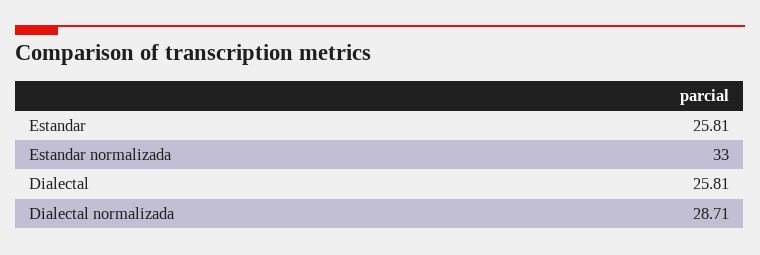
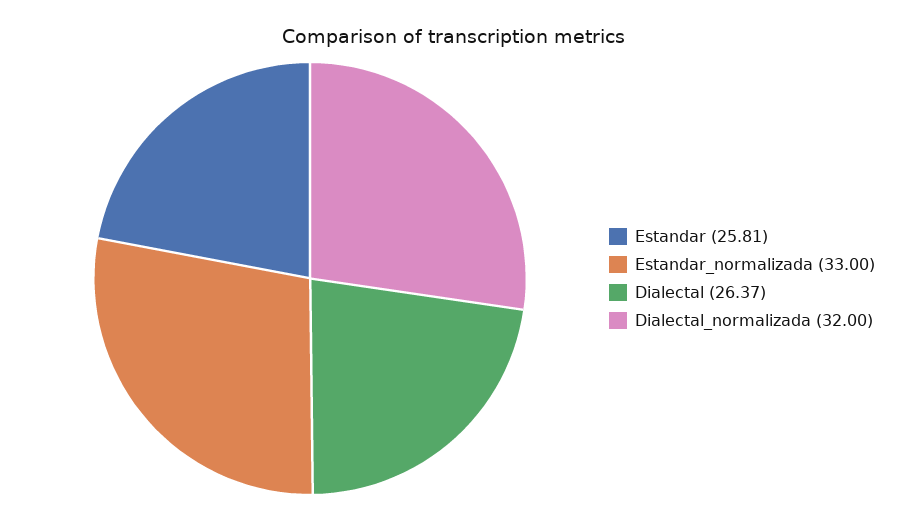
Dialectal: 25.81 -> 26.37
Dialectal normalizada: 28.71 -> 32

